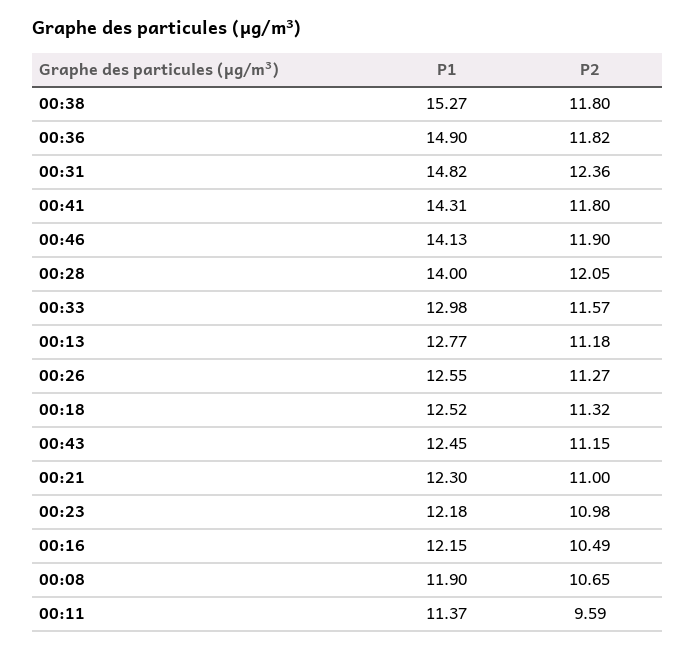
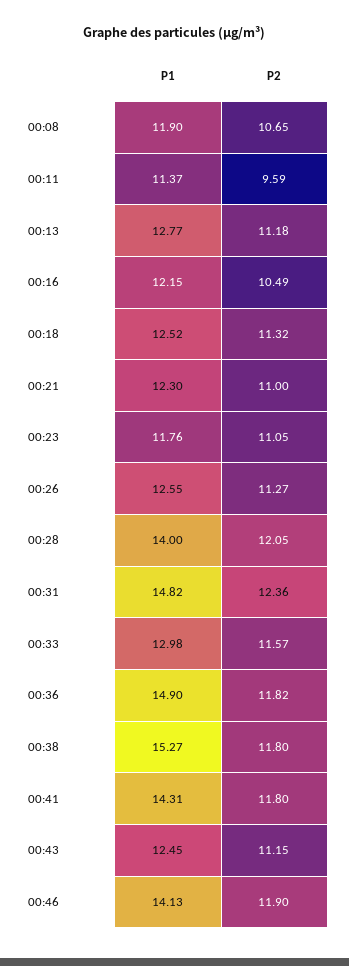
P1, 00:23: 12.18 -> 11.76
P2, 00:23: 10.98 -> 11.05

